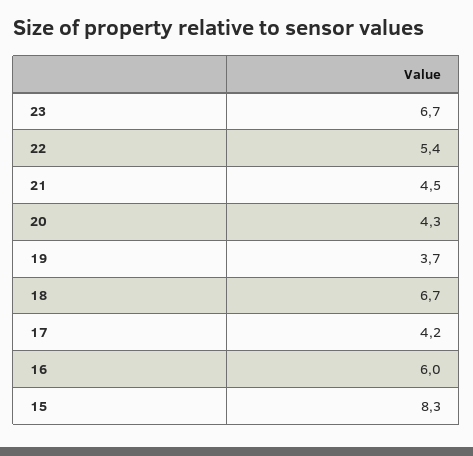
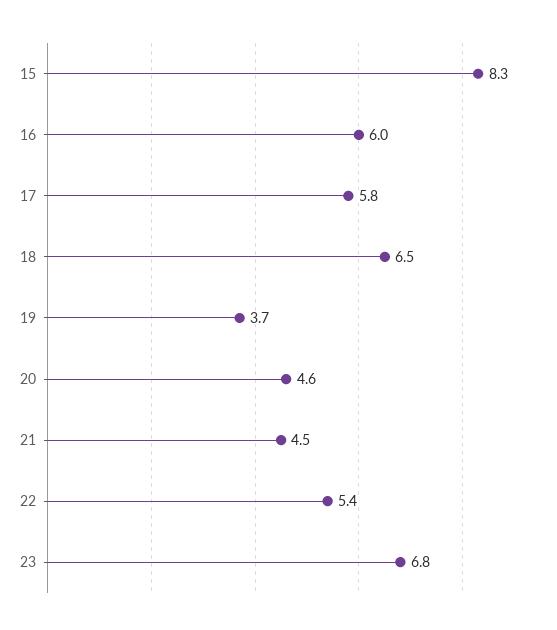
23: 6.7 -> 6.8
20: 4.3 -> 4.6
18: 6.7 -> 6.5
17: 4.2 -> 5.8

